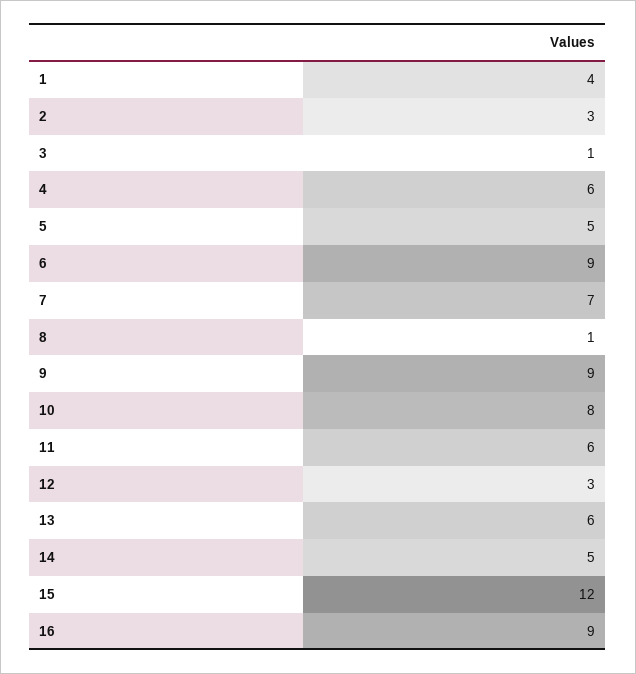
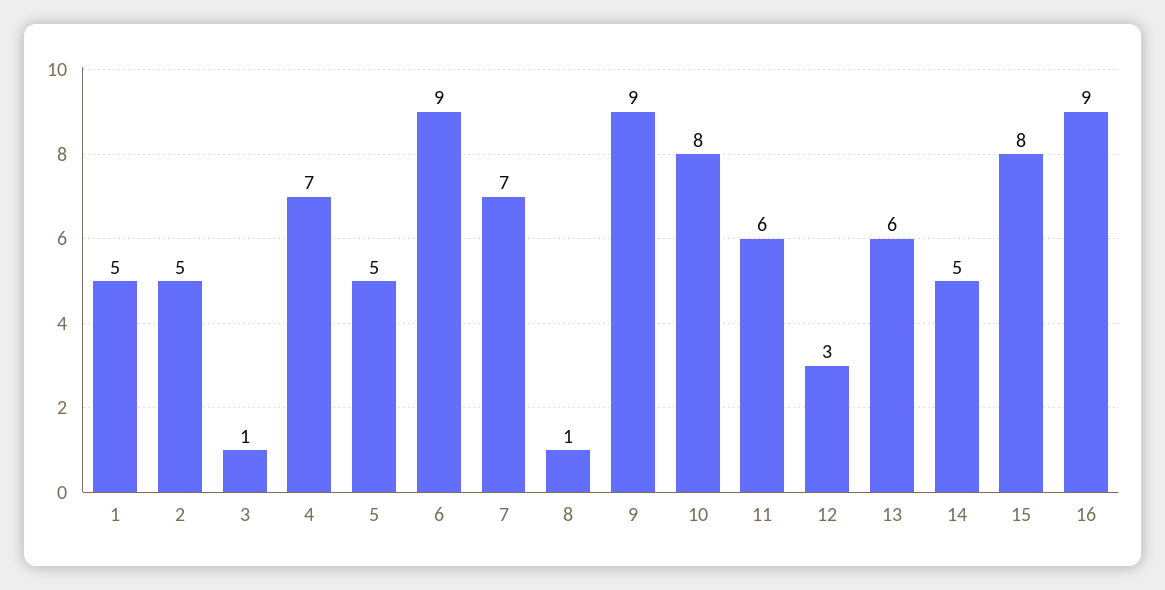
1: 4 -> 5
2: 3 -> 5
4: 6 -> 7
15: 12 -> 8

